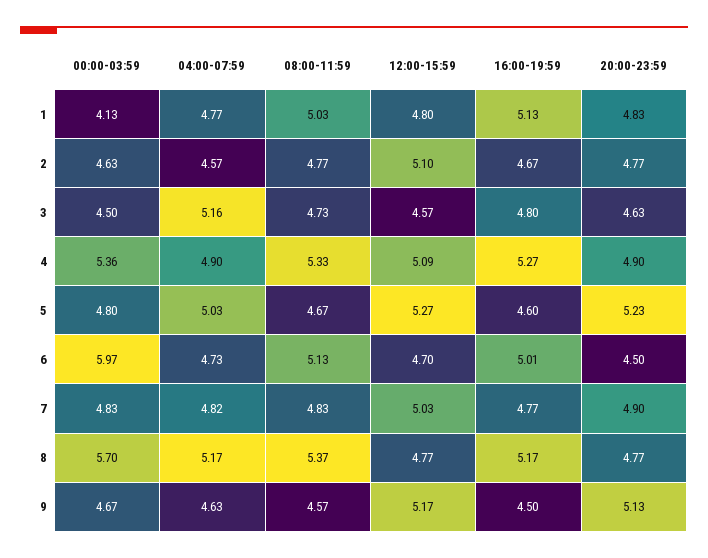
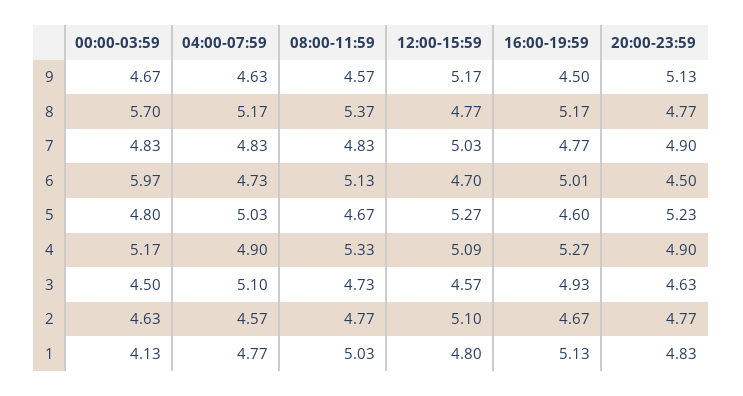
04:00-07:59, 3: 5.16 -> 5.1
16:00-19:59, 3: 4.8 -> 4.93
00:00-03:59, 4: 5.36 -> 5.17
04:00-07:59, 7: 4.82 -> 4.83

